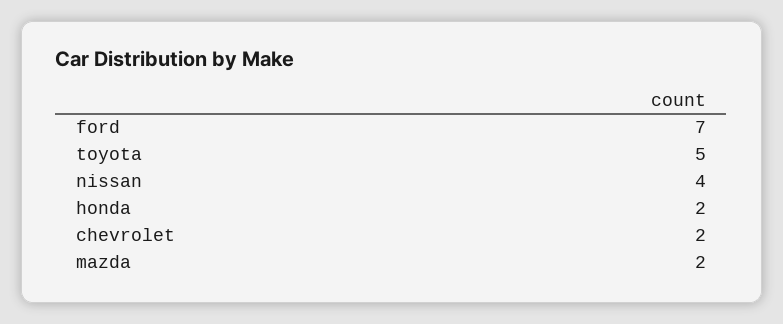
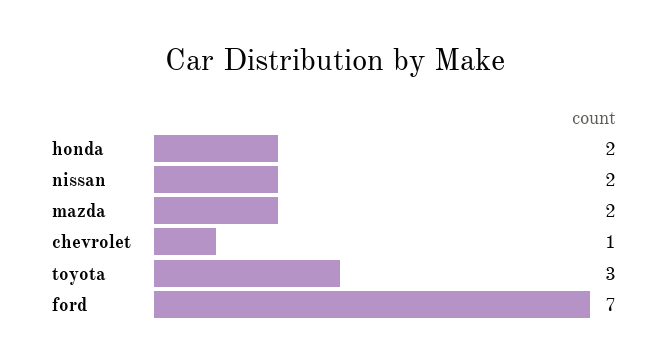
toyota: 5 -> 3
nissan: 4 -> 2
chevrolet: 2 -> 1

